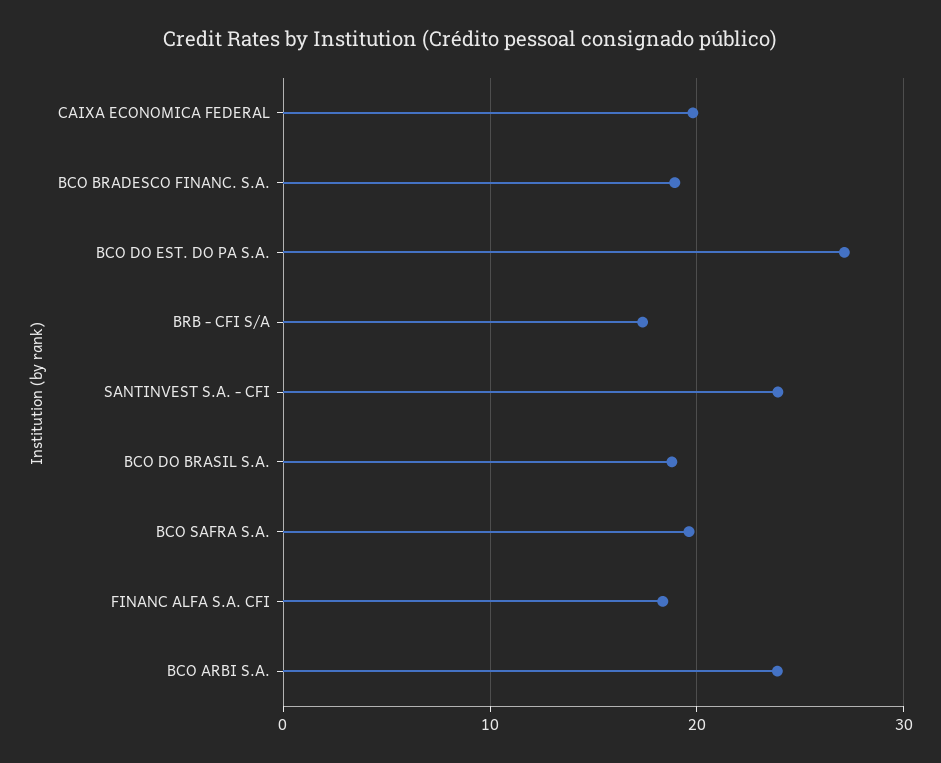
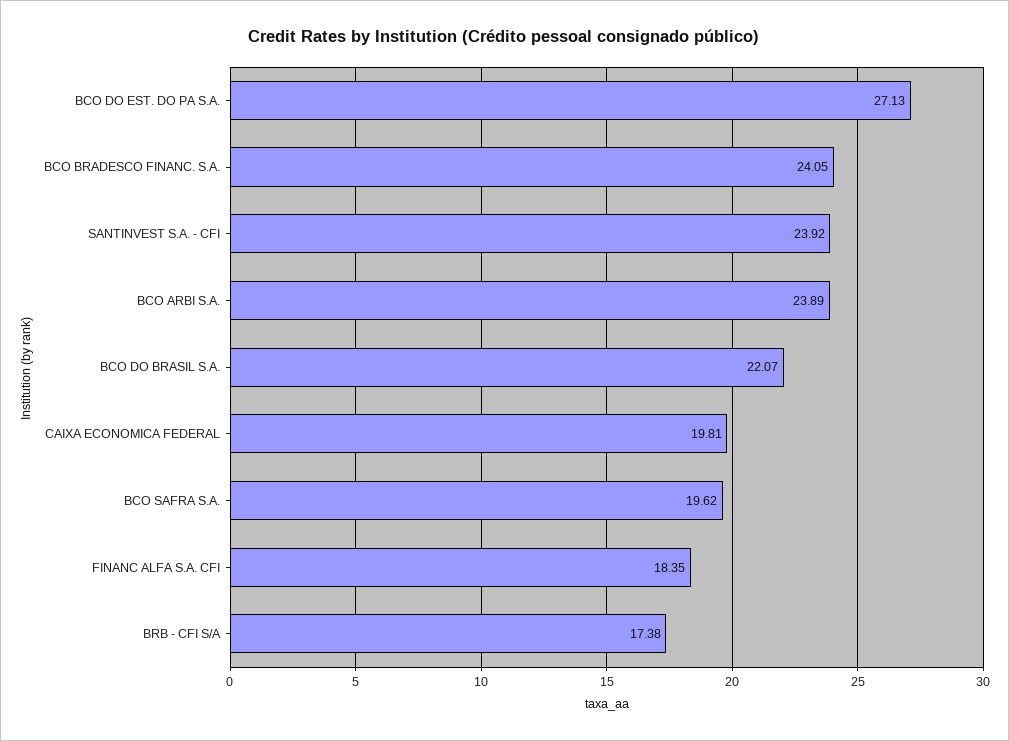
BCO BRADESCO FINANC. S.A.: 19 -> 24.05
BCO DO BRASIL S.A.: 19 -> 22.07

